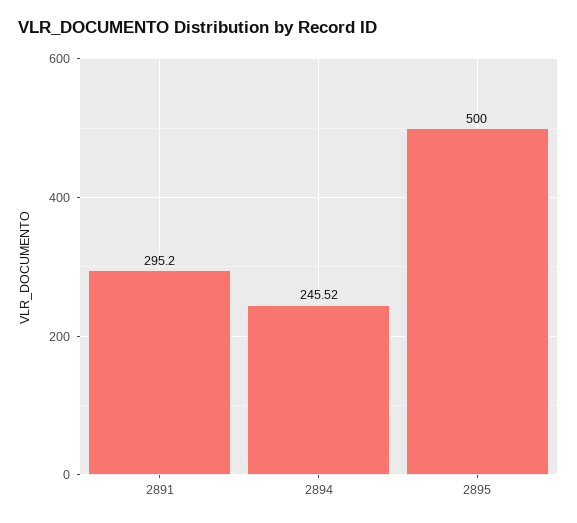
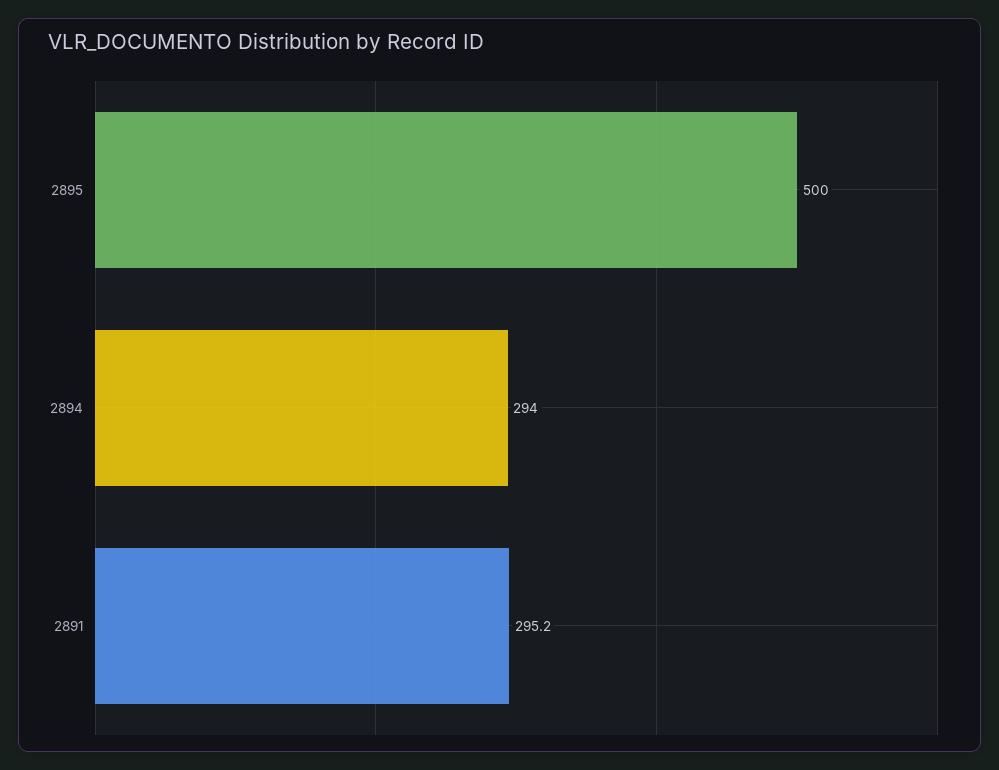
2894: 245.52 -> 294

